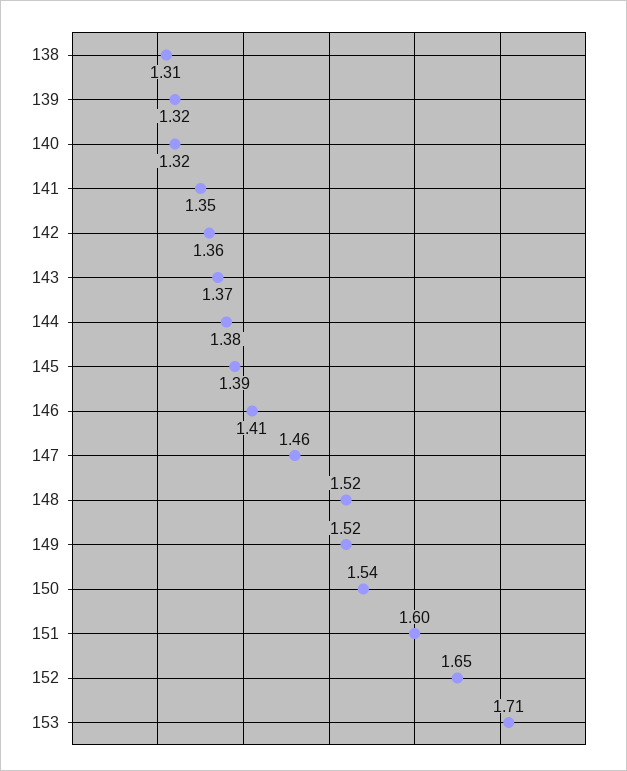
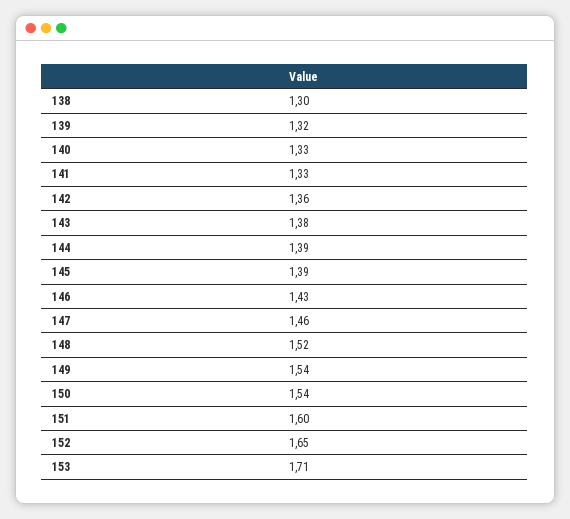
138: 1.31 -> 1.3
140: 1.32 -> 1.33
141: 1.35 -> 1.33
143: 1.37 -> 1.38
144: 1.38 -> 1.39
146: 1.41 -> 1.43
149: 1.52 -> 1.54

